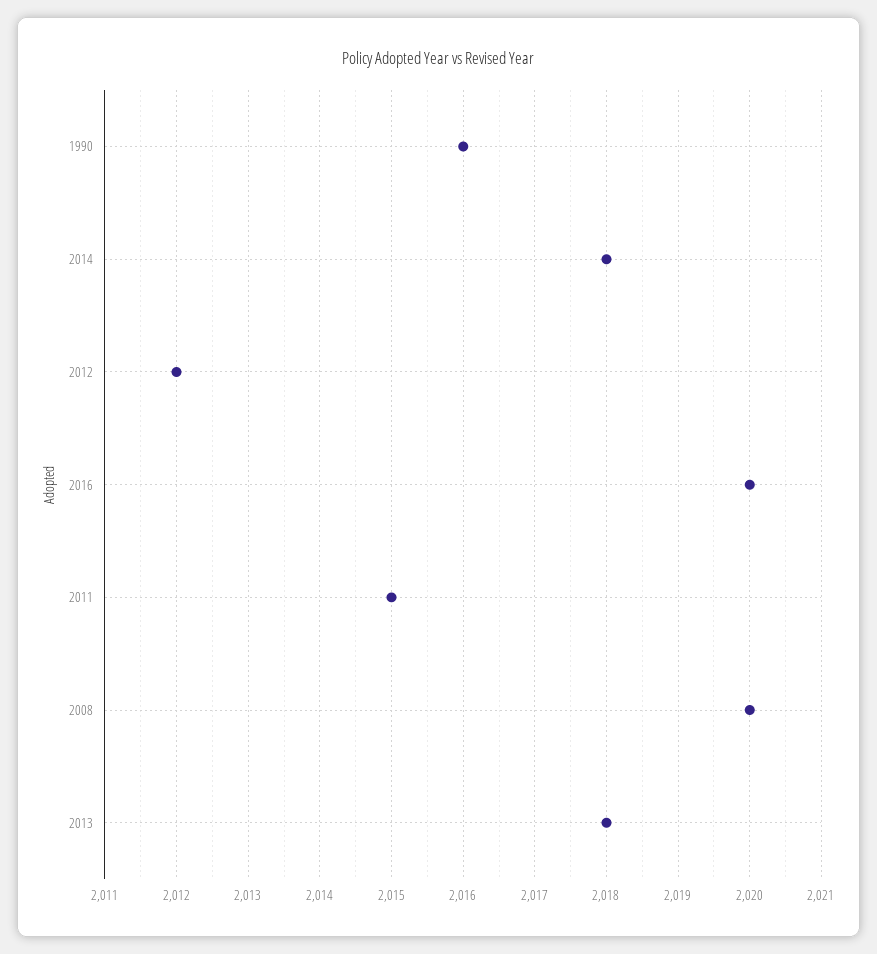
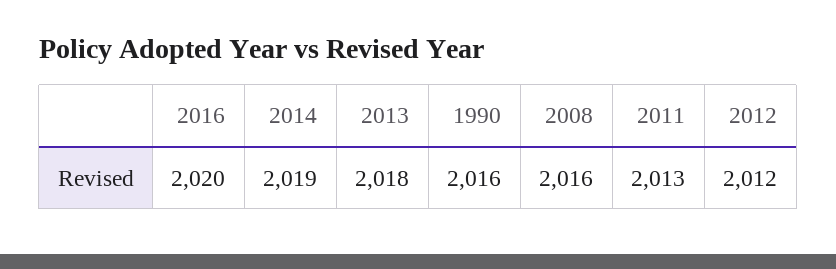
2014: 2018 -> 2019
2011: 2015 -> 2013
2008: 2020 -> 2016

